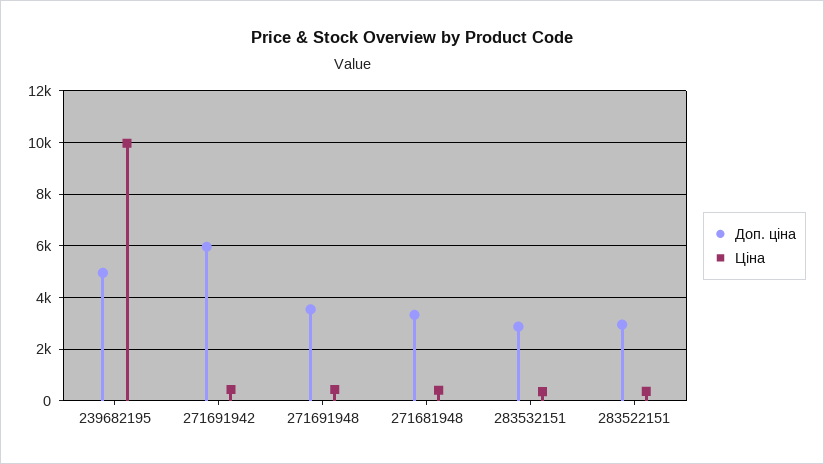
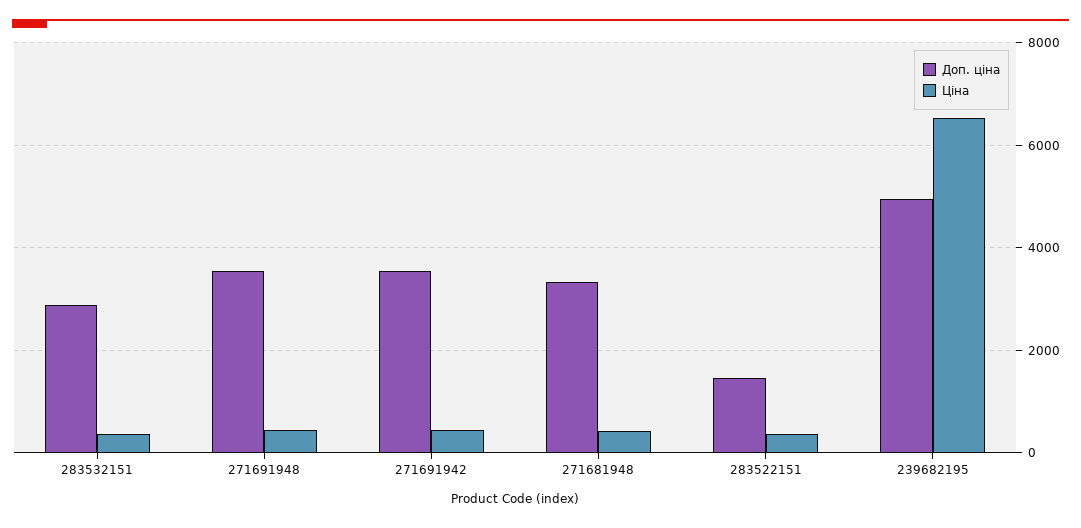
Ціна, 239682195: 10000 -> 6600
Доп. ціна, 271691942: 6000 -> 3600
Доп. ціна, 283522151: 3000 -> 1400

